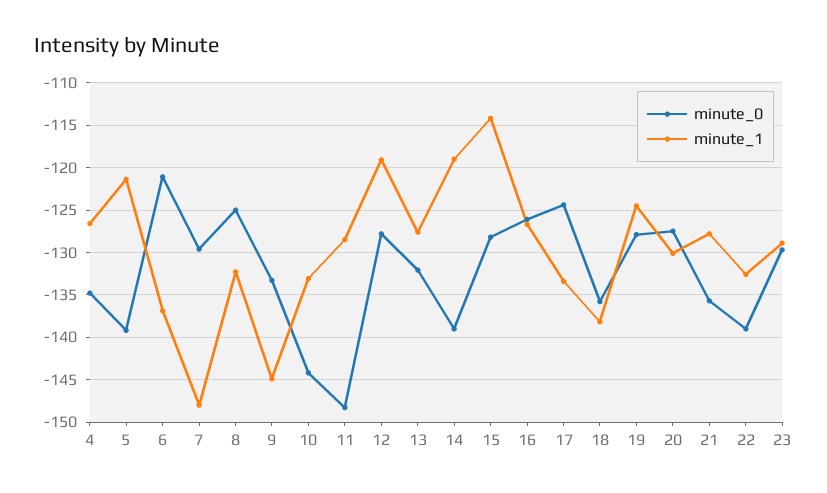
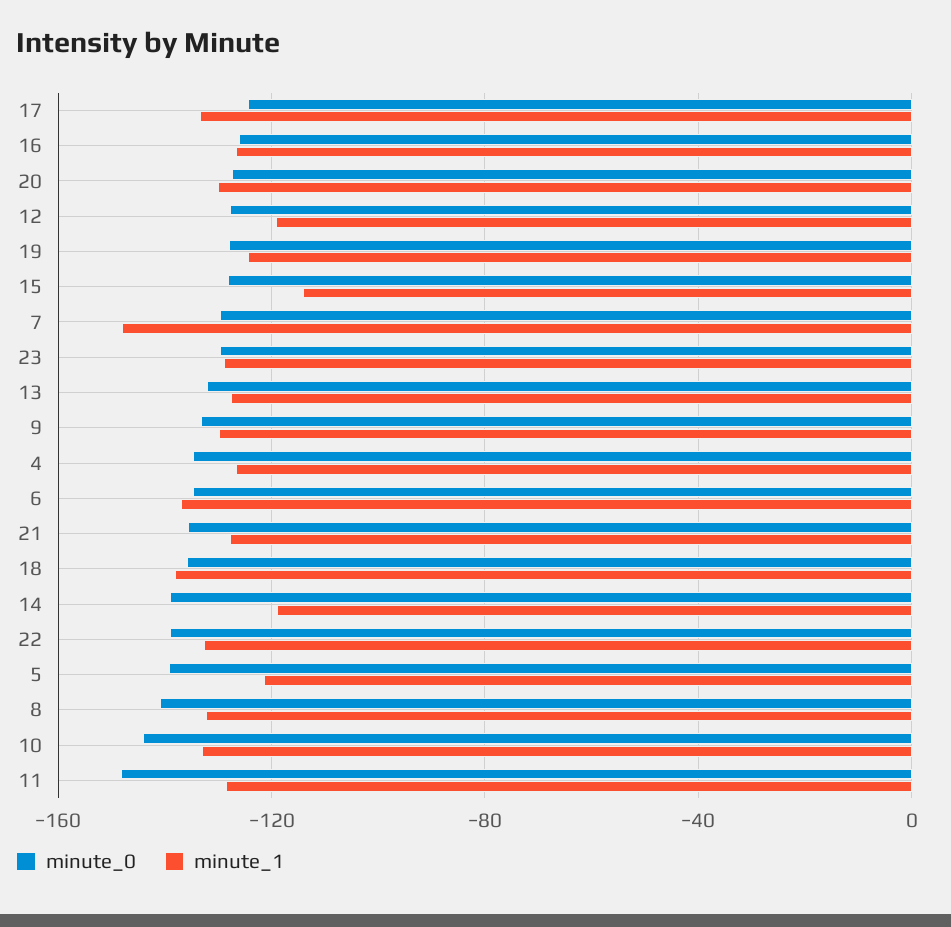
minute_0, 6: -121 -> -135
minute_0, 8: -125 -> -140
minute_1, 9: -145 -> -130

